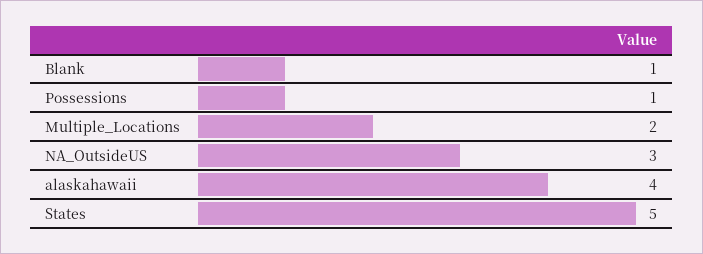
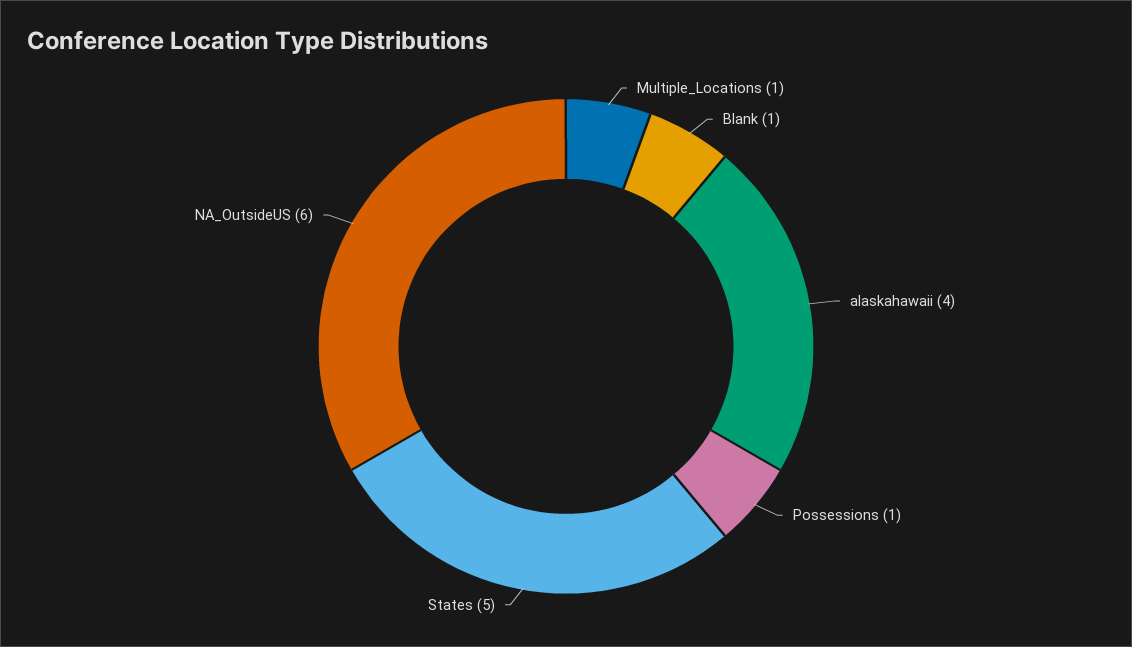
Multiple_Locations: 2 -> 1
NA_OutsideUS: 3 -> 6

